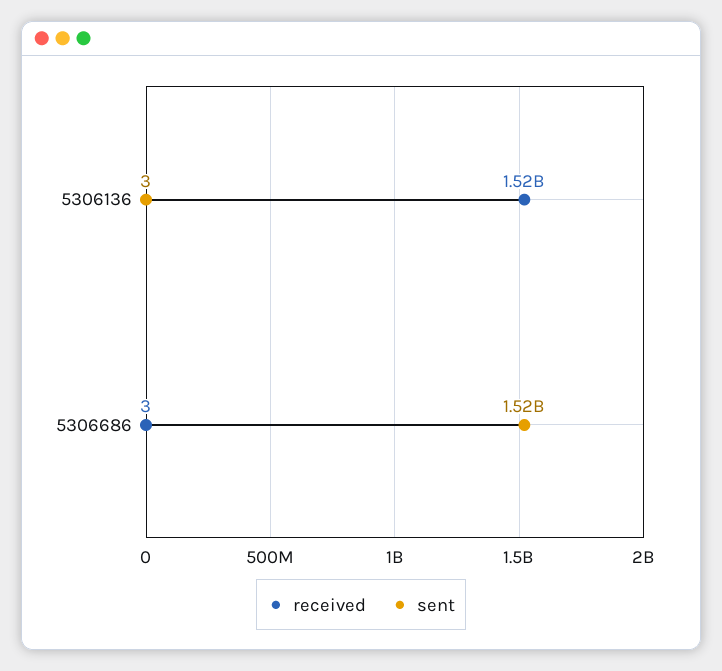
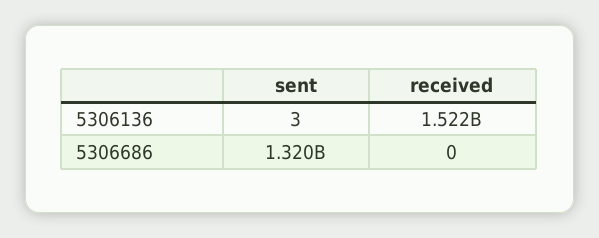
received, 5306686: 3 -> 0
sent, 5306686: 1520000000 -> 1320000000

